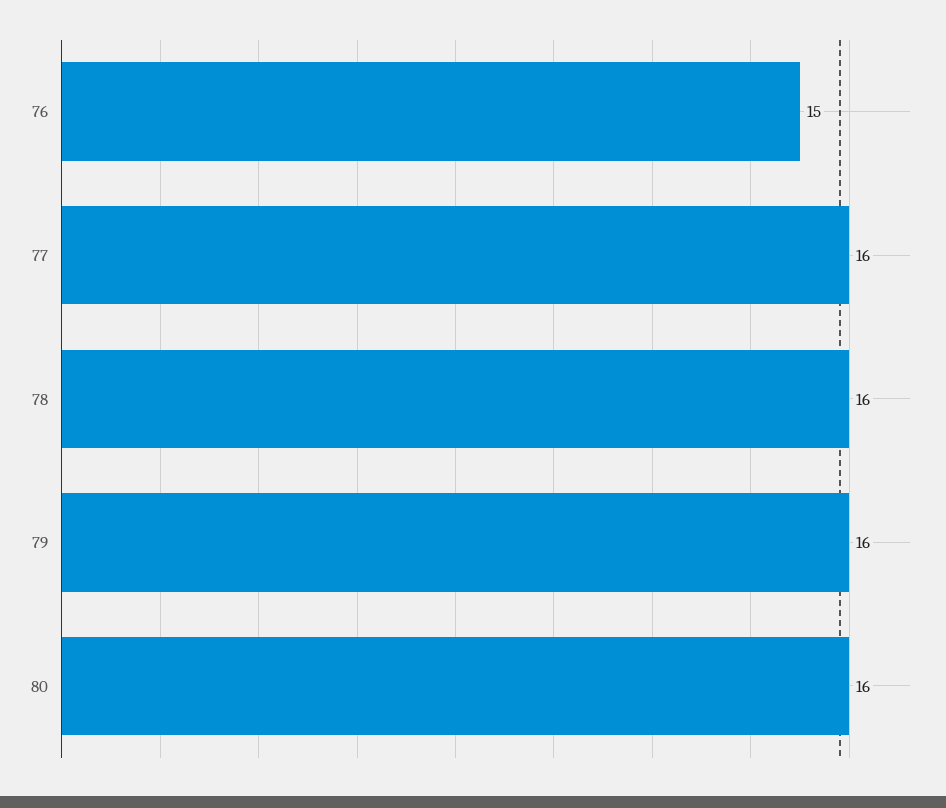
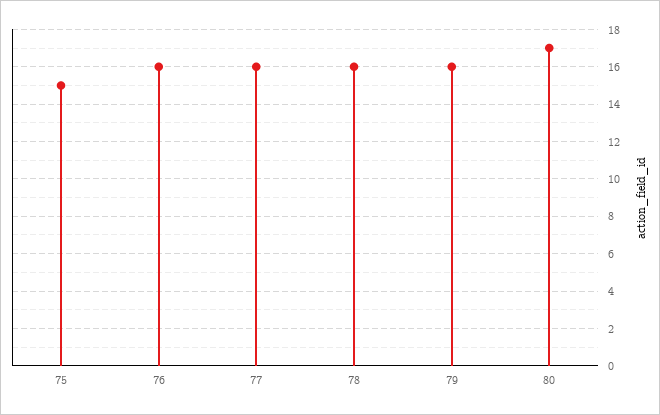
76: 15 -> 16
80: 16 -> 17
75: none -> 15

